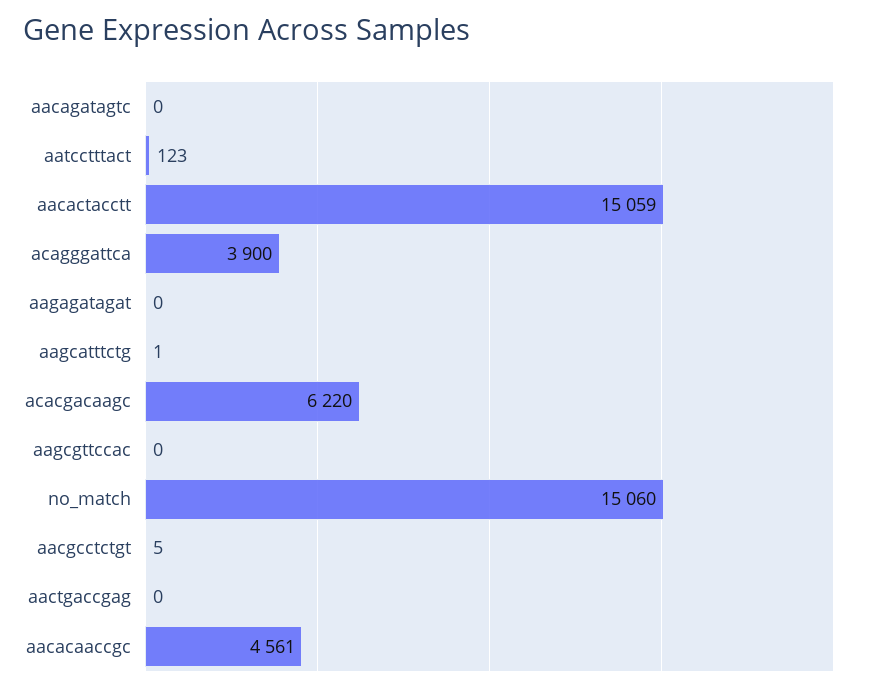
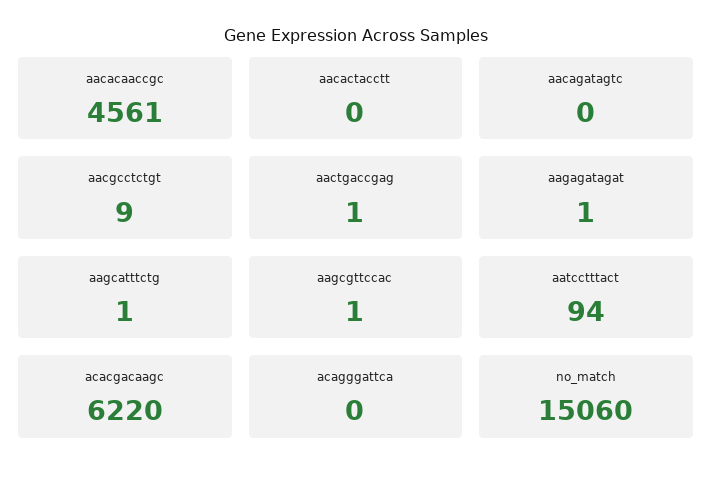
aatcctttact: 123 -> 94
aacactacctt: 15059 -> 0
acagggattca: 3900 -> 0
aagagatagat: 0 -> 1
aagcgttccac: 0 -> 1
aacgcctctgt: 5 -> 9
aactgaccgag: 0 -> 1

